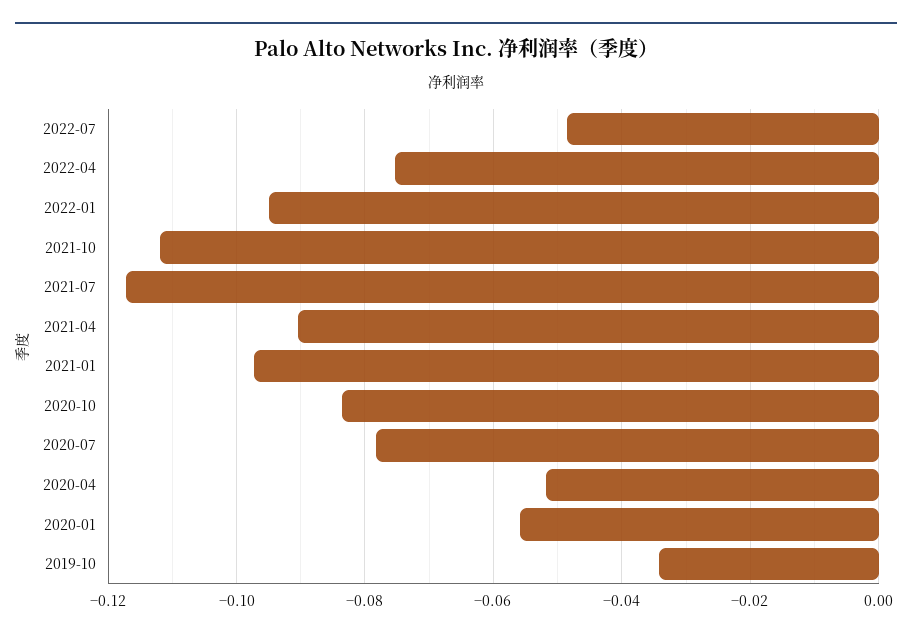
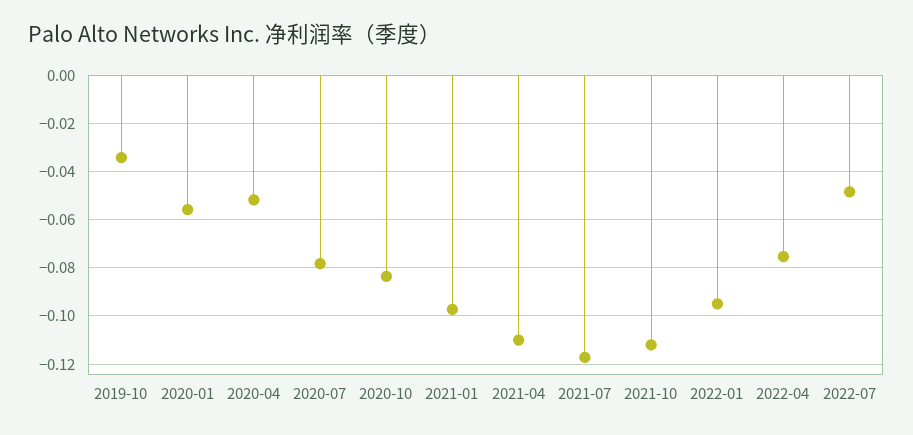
2021-04: -0.09 -> -0.11

